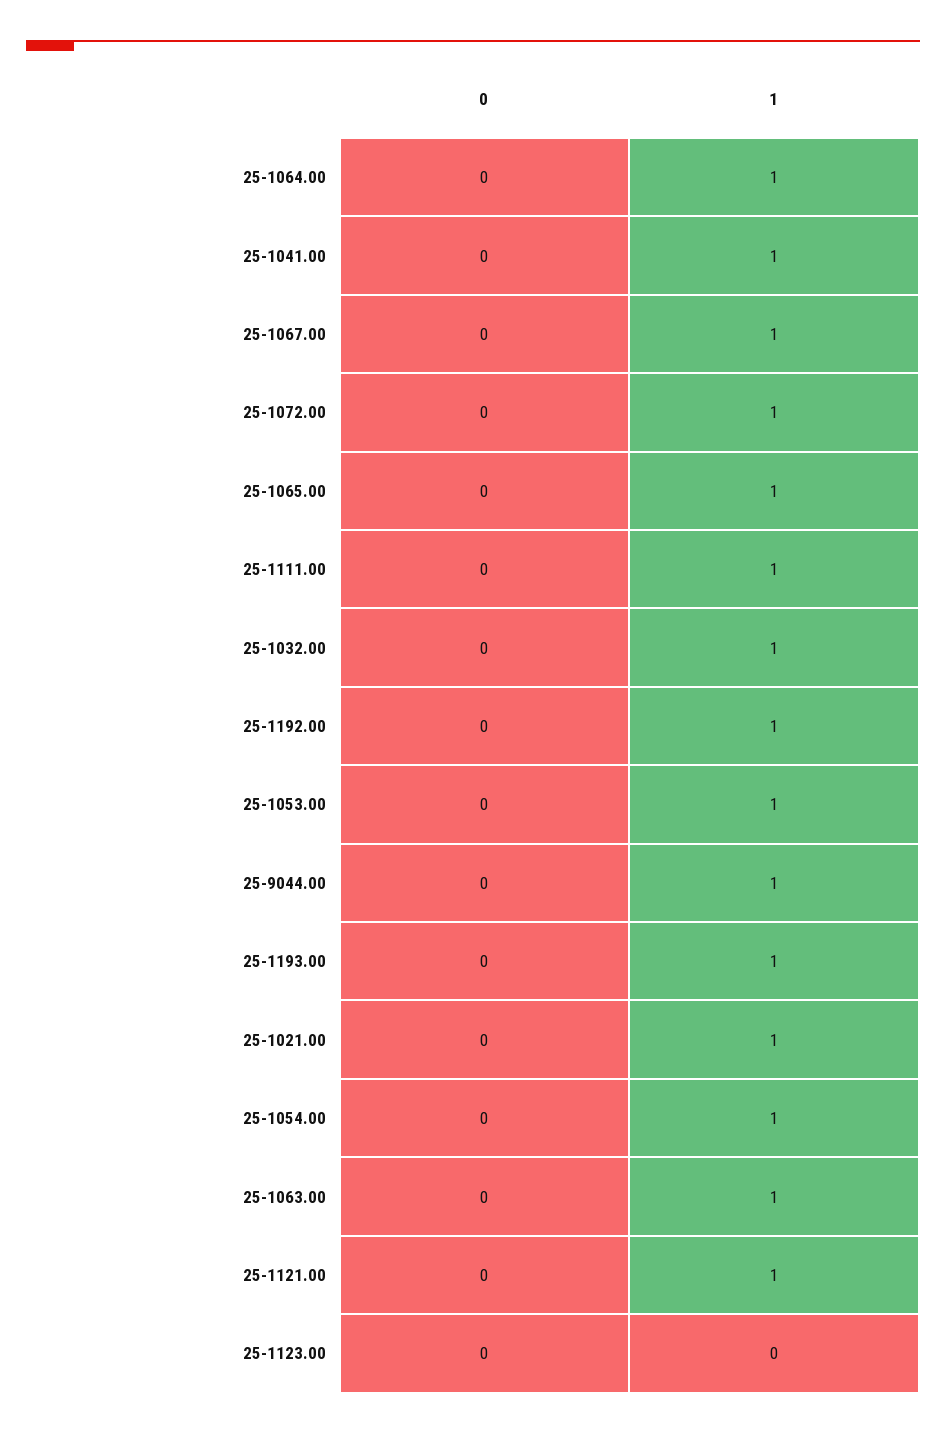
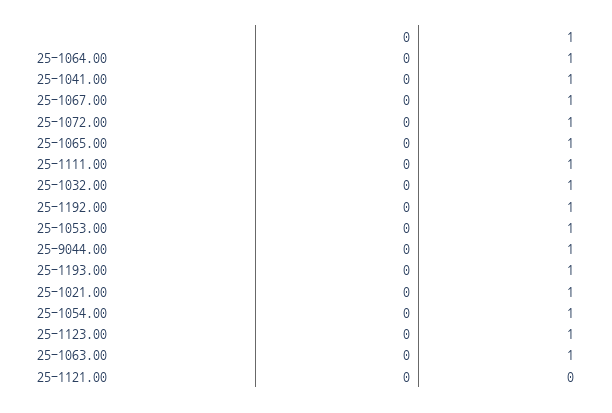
1, 25-1121.00: 1 -> 0
1, 25-1123.00: 0 -> 1

